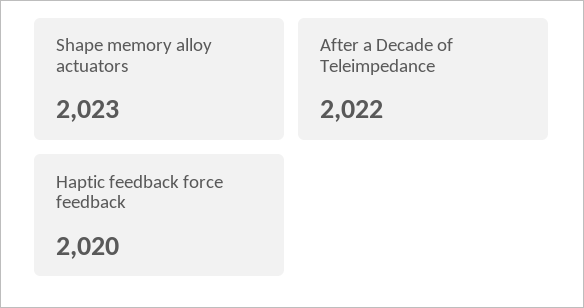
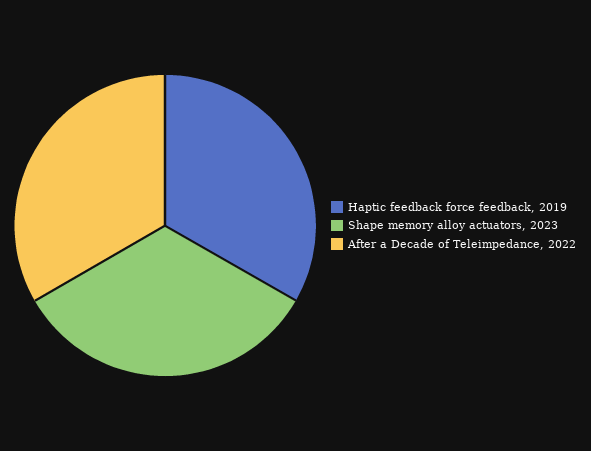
Haptic feedback force feedback: 2020 -> 2019

